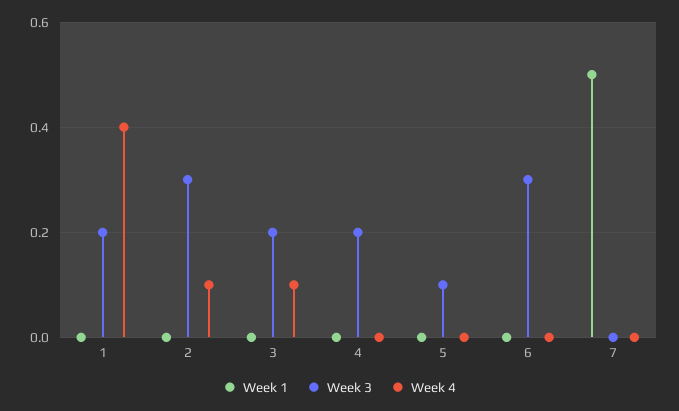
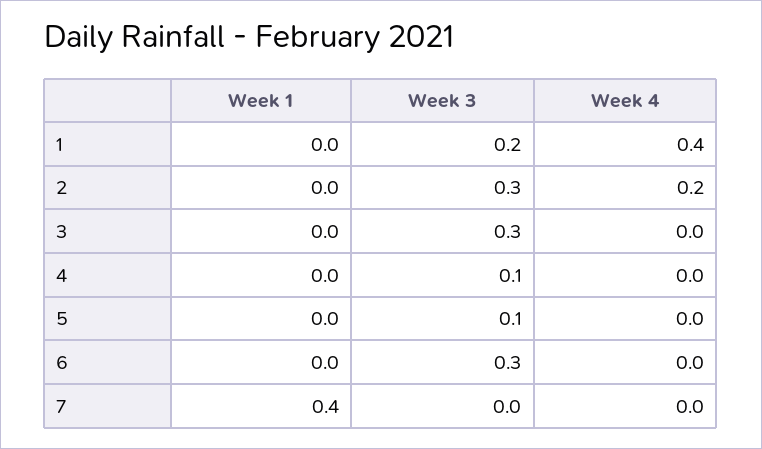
Week 4, 2: 0.1 -> 0.2
Week 3, 3: 0.2 -> 0.3
Week 4, 3: 0.1 -> 0
Week 3, 4: 0.2 -> 0.1
Week 1, 7: 0.5 -> 0.4

